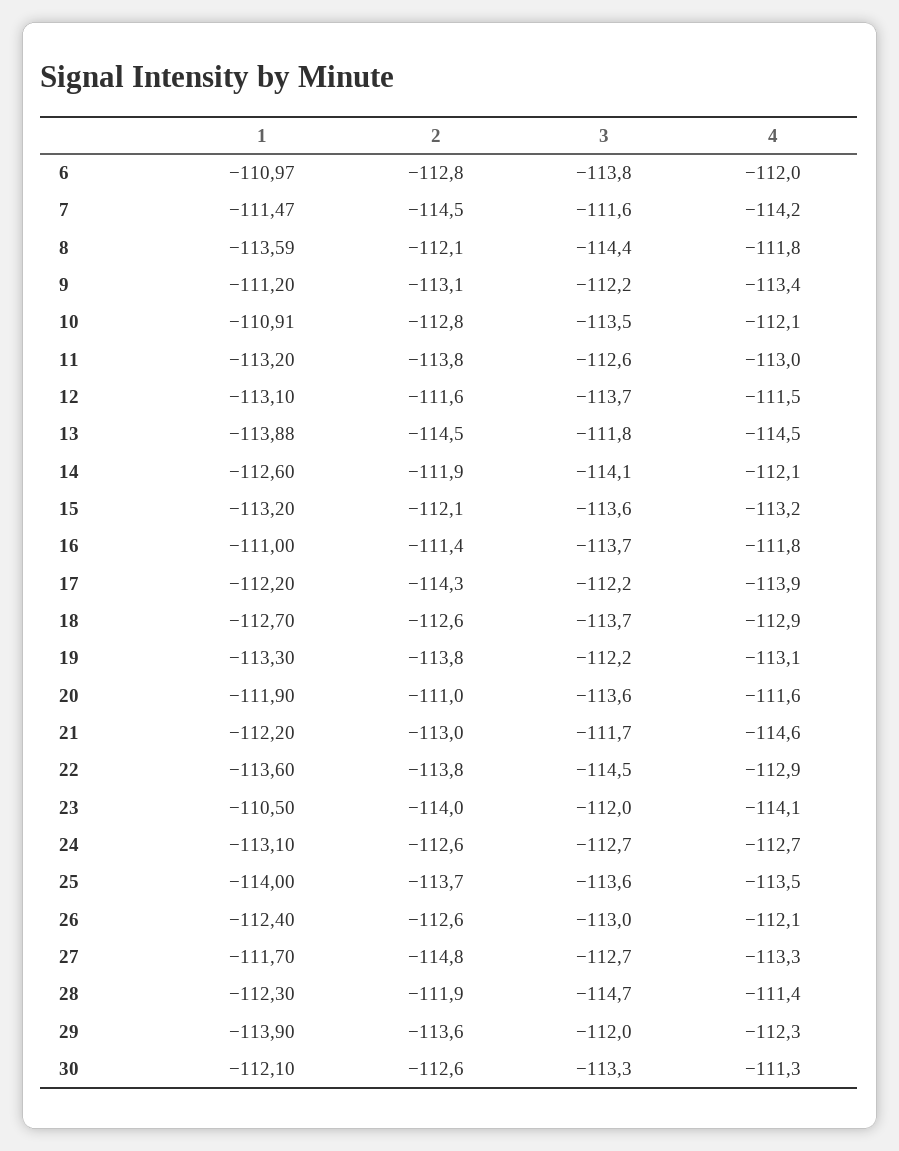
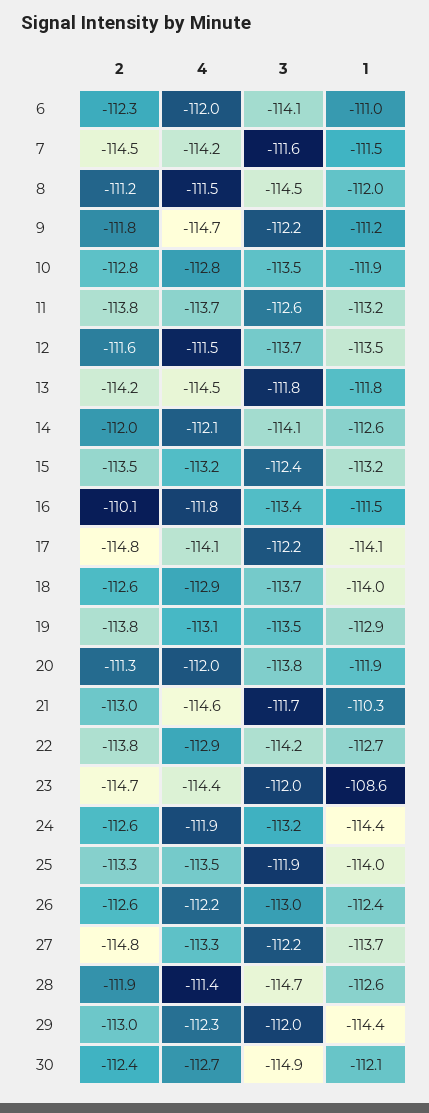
2, 6: -112.8 -> -112.3
3, 6: -113.8 -> -114.1
1, 8: -113.59 -> -112
2, 8: -112.1 -> -111.2
3, 8: -114.4 -> -114.5
4, 8: -111.8 -> -111.5
2, 9: -113.1 -> -111.8
4, 9: -113.4 -> -114.7
1, 10: -110.91 -> -111.9
4, 10: -112.1 -> -112.8
4, 11: -113 -> -113.7
1, 12: -113.1 -> -113.5
1, 13: -113.88 -> -111.8
2, 13: -114.5 -> -114.2
2, 14: -111.9 -> -112
2, 15: -112.1 -> -113.5
3, 15: -113.6 -> -112.4
1, 16: -111 -> -111.5
2, 16: -111.4 -> -110.1
3, 16: -113.7 -> -113.4
1, 17: -112.2 -> -114.1
2, 17: -114.3 -> -114.8
4, 17: -113.9 -> -114.1
1, 18: -112.7 -> -114
1, 19: -113.3 -> -112.9
3, 19: -112.2 -> -113.5
2, 20: -111 -> -111.3
3, 20: -113.6 -> -113.8
4, 20: -111.6 -> -112
1, 21: -112.2 -> -110.3
1, 22: -113.6 -> -112.7
3, 22: -114.5 -> -114.2
1, 23: -110.5 -> -108.6
2, 23: -114 -> -114.7
4, 23: -114.1 -> -114.4
1, 24: -113.1 -> -114.4
3, 24: -112.7 -> -113.2
4, 24: -112.7 -> -111.9
2, 25: -113.7 -> -113.3
3, 25: -113.6 -> -111.9
4, 26: -112.1 -> -112.2
1, 27: -111.7 -> -113.7
3, 27: -112.7 -> -112.2
1, 28: -112.3 -> -112.6
1, 29: -113.9 -> -114.4
2, 29: -113.6 -> -113
2, 30: -112.6 -> -112.4
3, 30: -113.3 -> -114.9
4, 30: -111.3 -> -112.7

